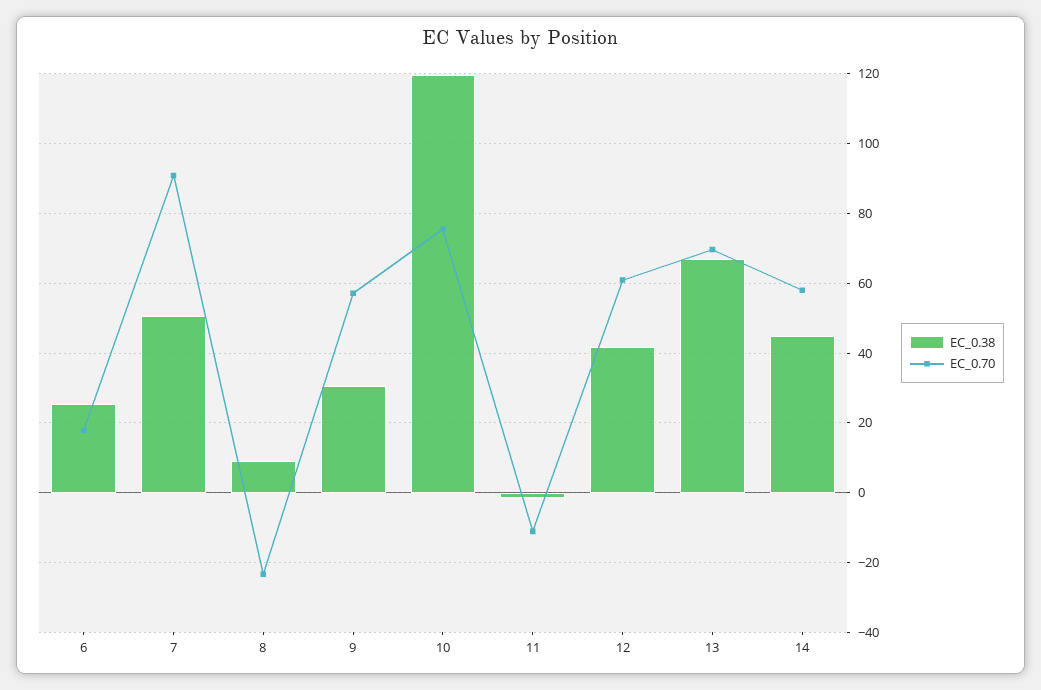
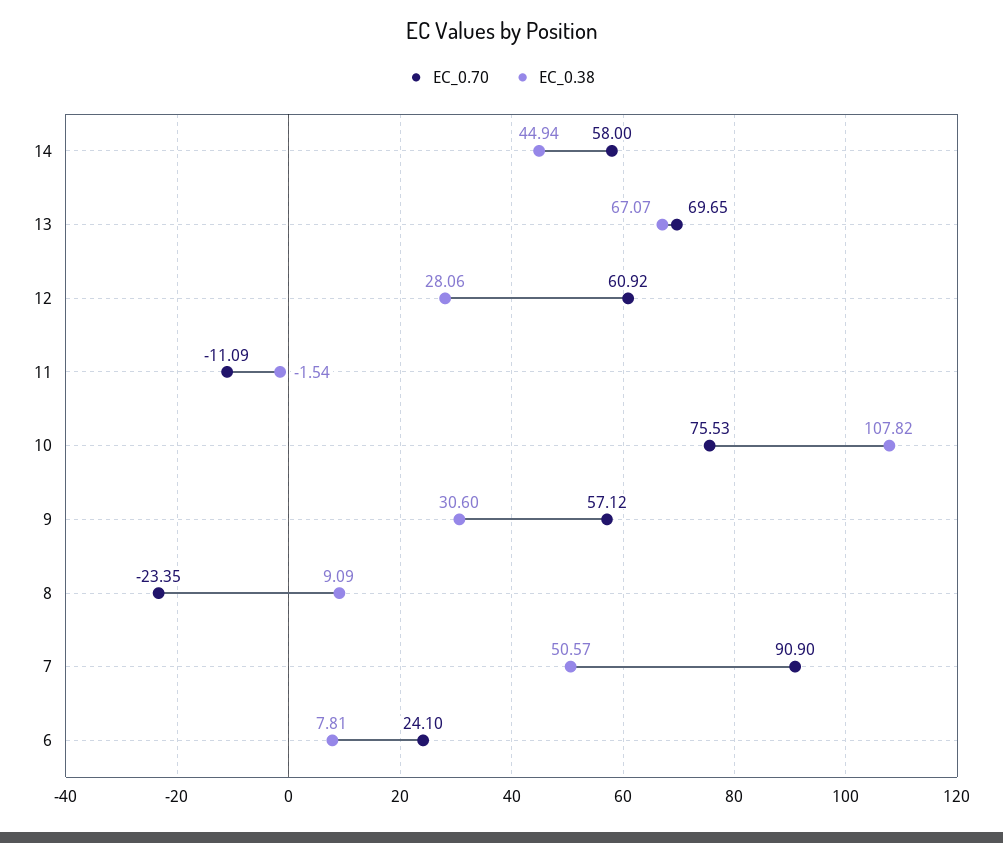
EC_0.38, 6: 26 -> 7.81
EC_0.70, 6: 18 -> 24.1
EC_0.38, 10: 120 -> 107.82
EC_0.38, 12: 42 -> 28.06

